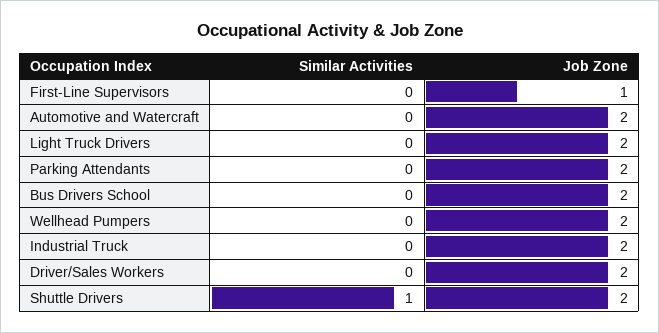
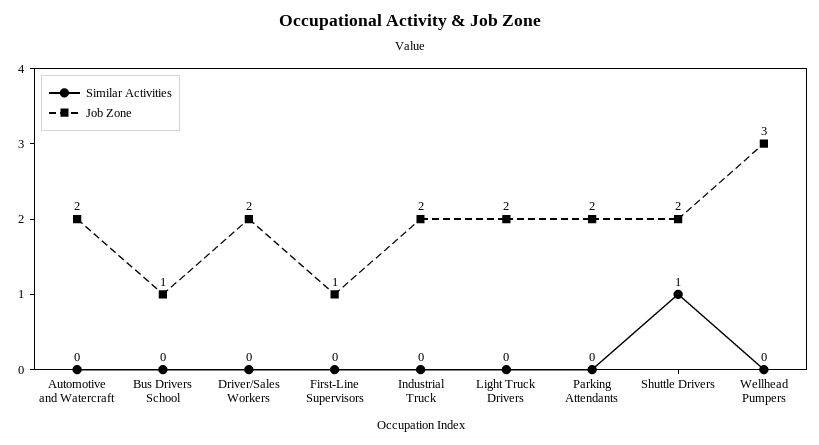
Job Zone, Bus Drivers School: 2 -> 1
Job Zone, Wellhead Pumpers: 2 -> 3

